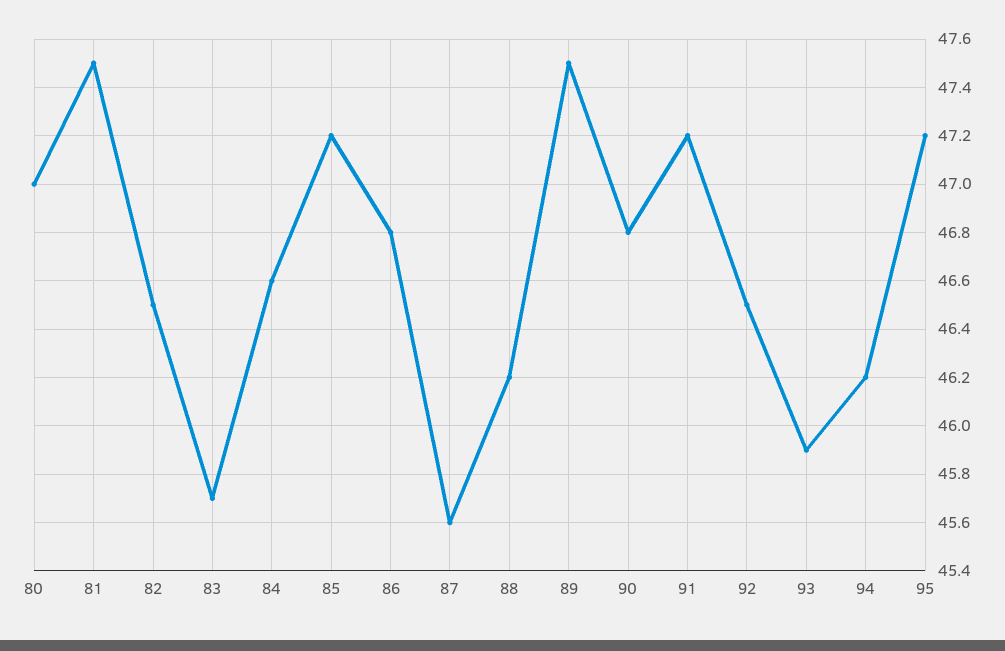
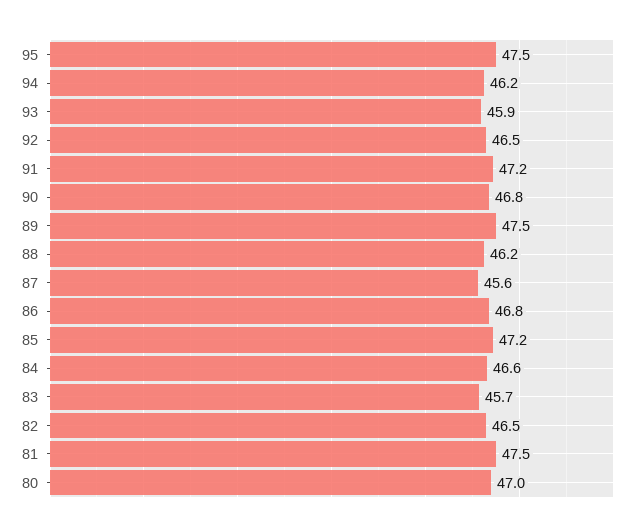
95: 47.2 -> 47.5

